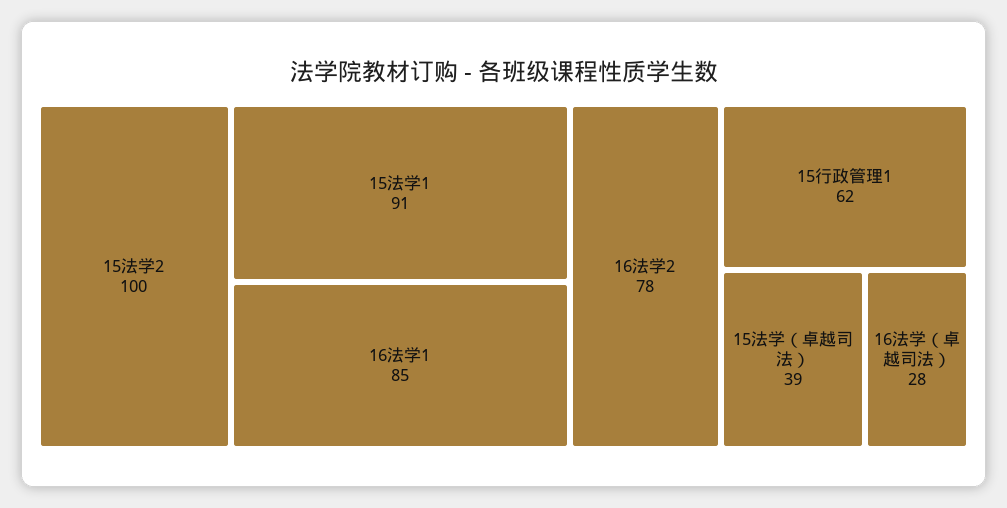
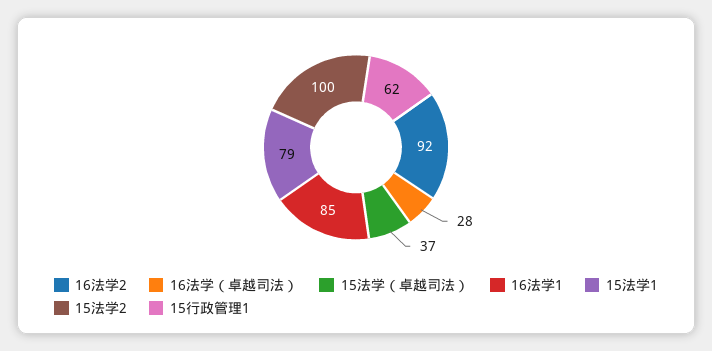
15法学1: 91 -> 79
16法学2: 78 -> 92
15法学（卓越司法）: 39 -> 37

